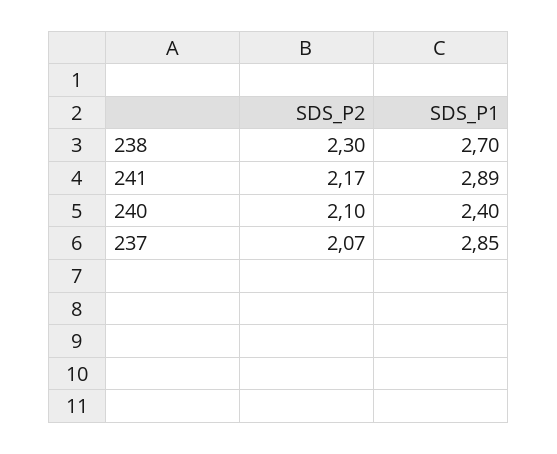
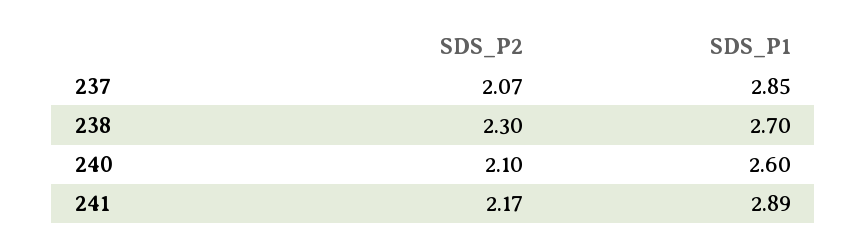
SDS_P1, 240: 2.4 -> 2.6

